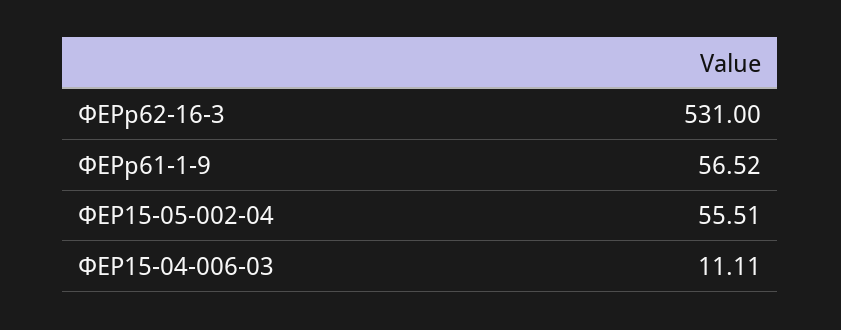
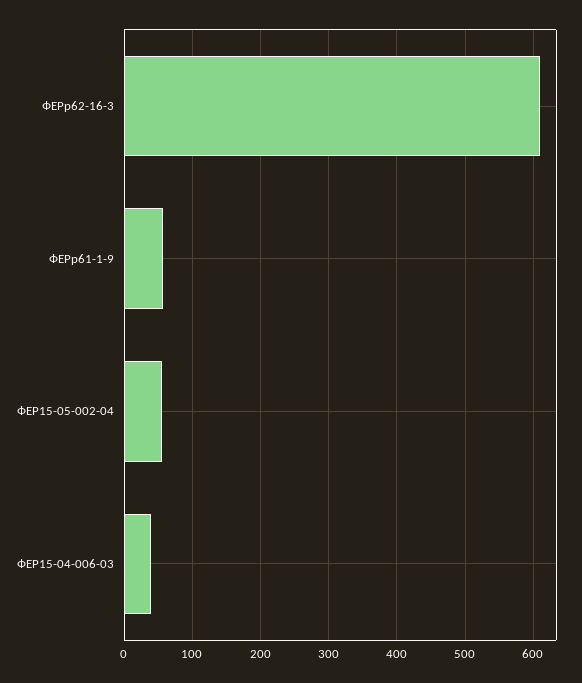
ФЕРр62-16-3: 531 -> 610
ФЕР15-04-006-03: 11.11 -> 40

